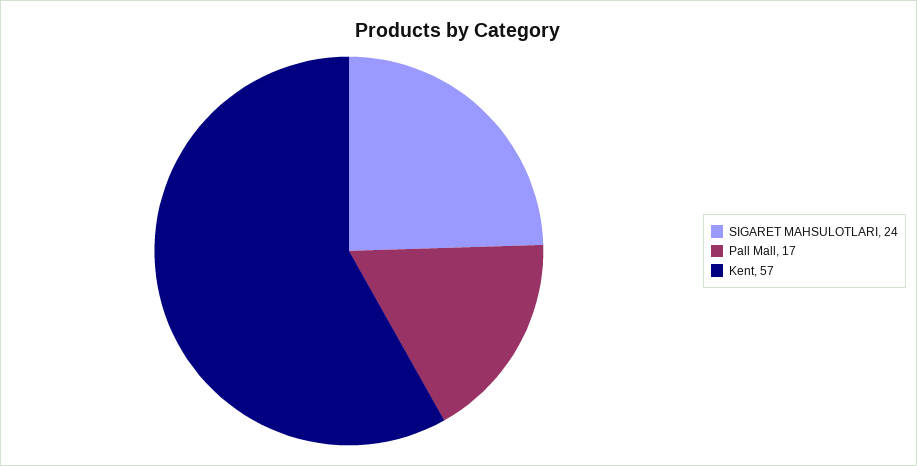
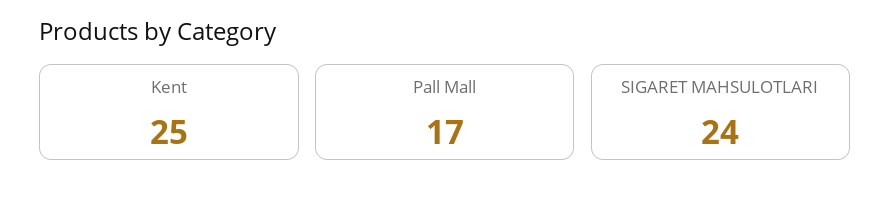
Kent: 57 -> 25

